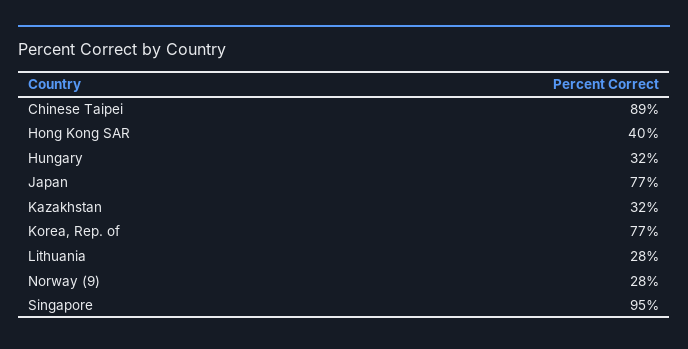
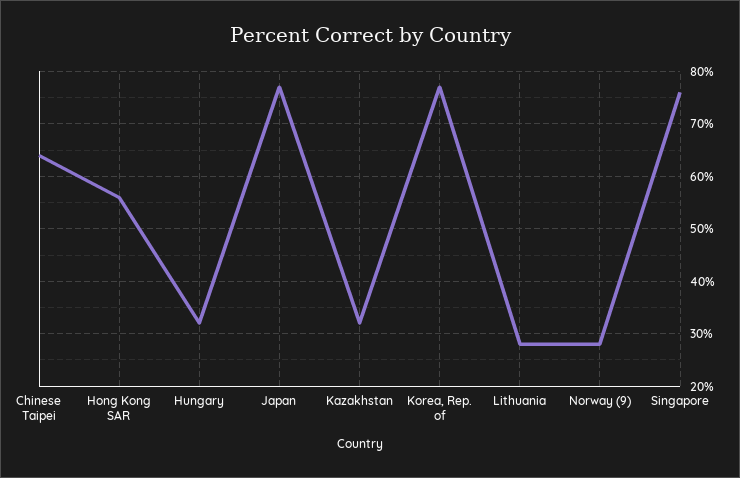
Chinese Taipei: 89 -> 65
Hong Kong SAR: 40 -> 55
Singapore: 95 -> 75

